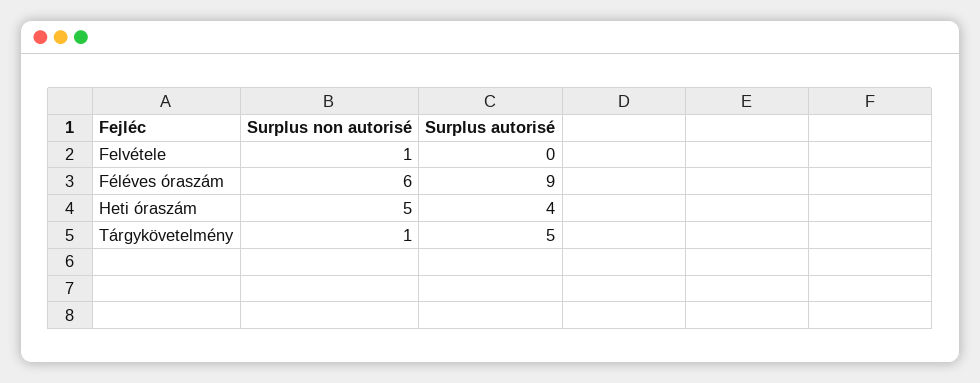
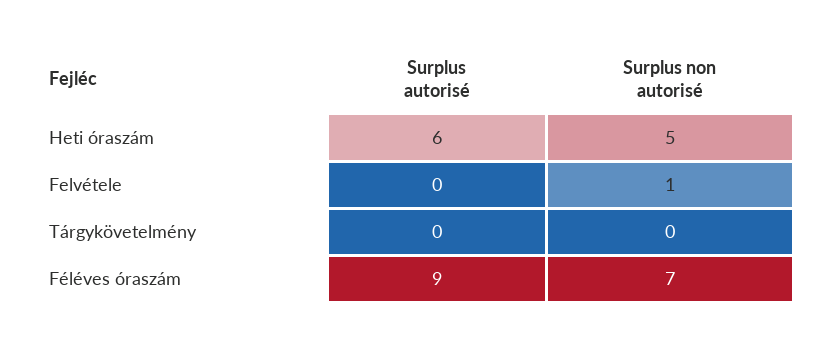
Surplus non autorisé, Féléves óraszám: 6 -> 7
Surplus autorisé, Heti óraszám: 4 -> 6
Surplus non autorisé, Tárgykövetelmény: 1 -> 0
Surplus autorisé, Tárgykövetelmény: 5 -> 0

